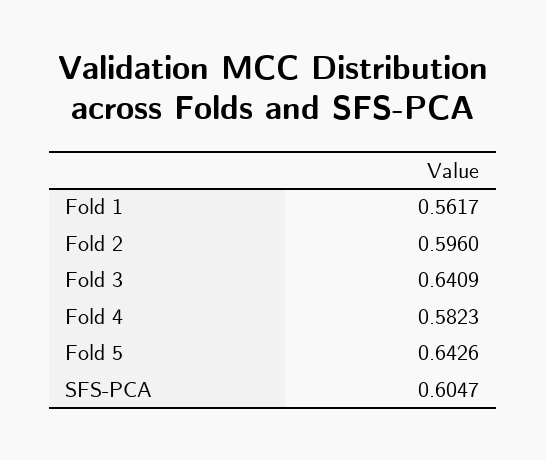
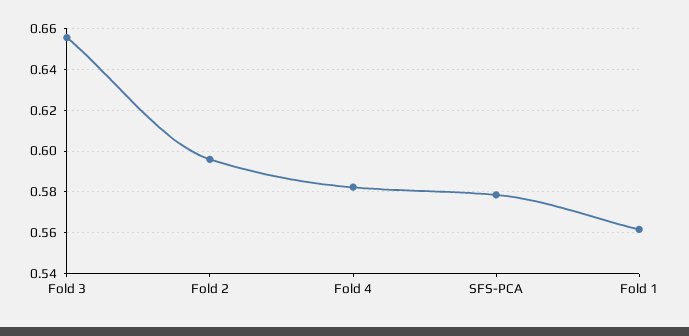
Fold 3: 0.6409 -> 0.655
Fold 5: 0.6426 -> none
SFS-PCA: 0.6047 -> 0.58

